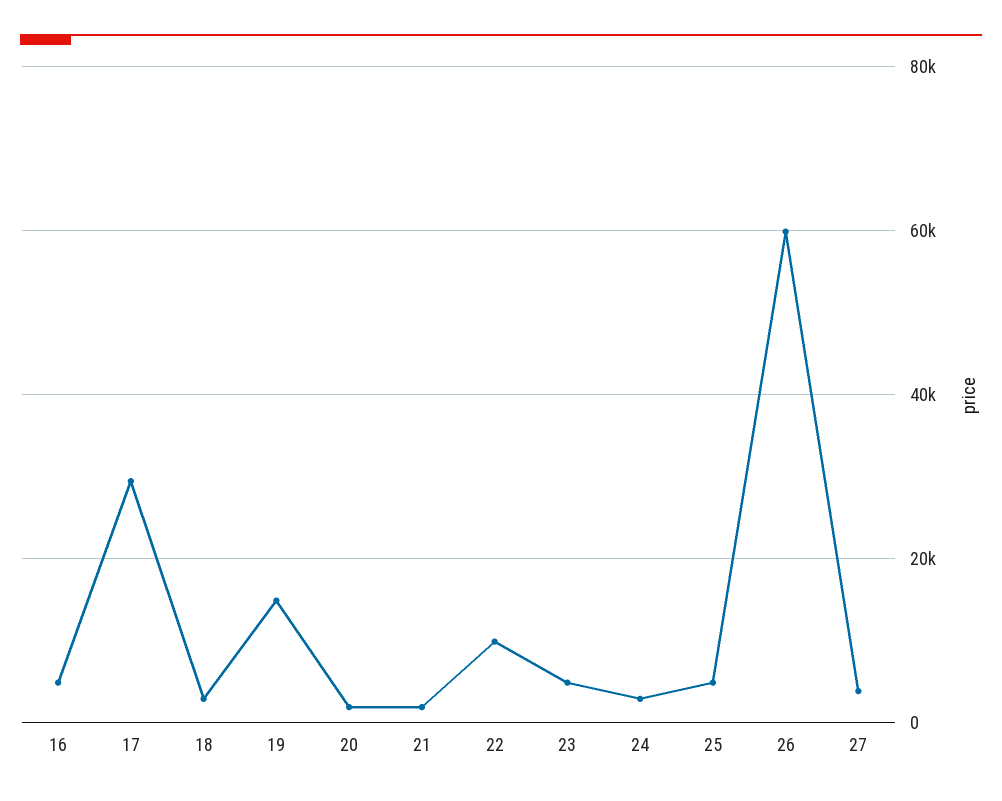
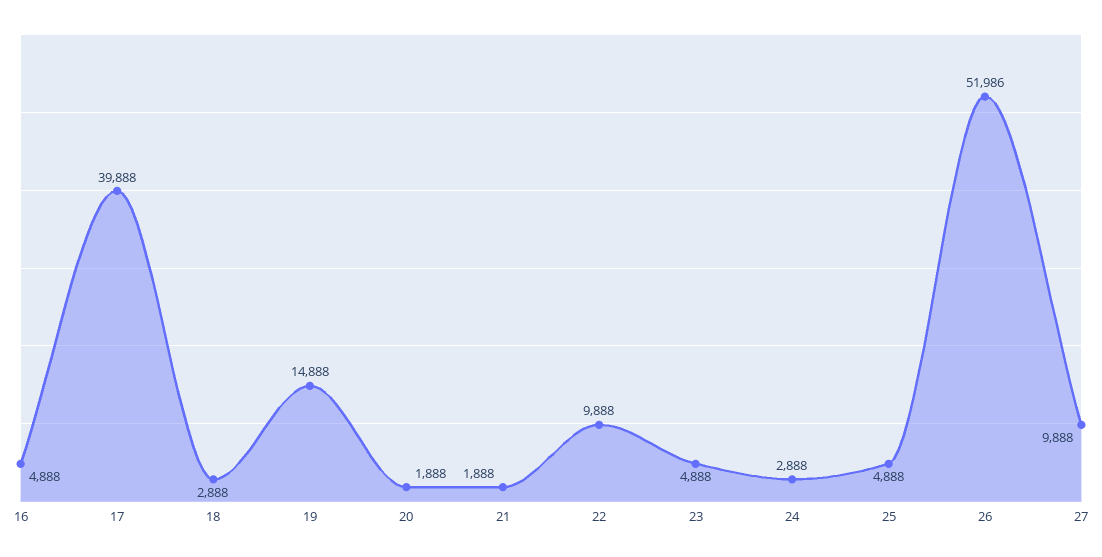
17: 30000 -> 39888
26: 60000 -> 51986
27: 4000 -> 9888

